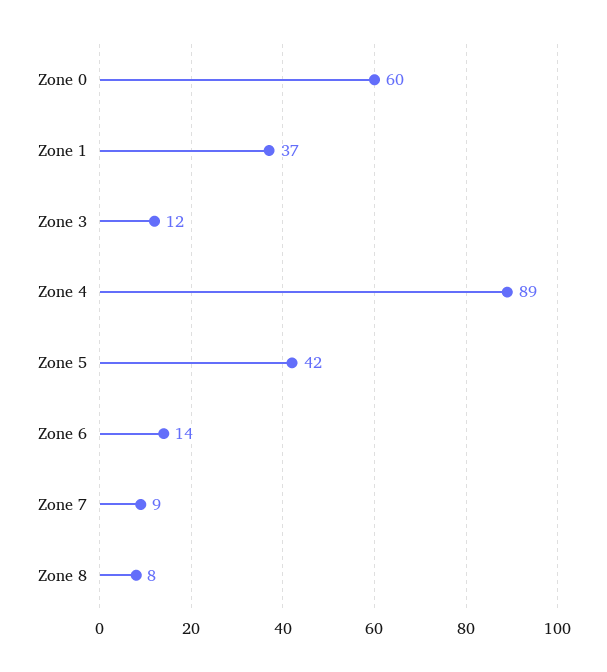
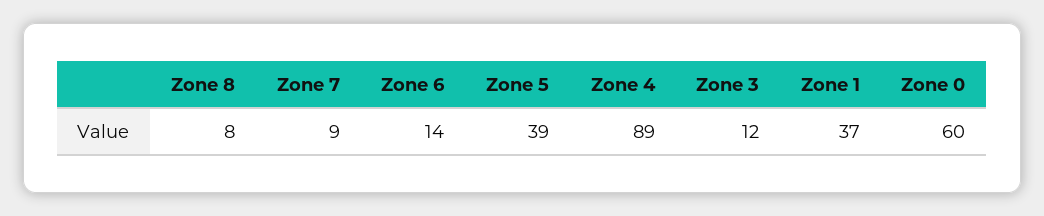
Zone 5: 42 -> 39

